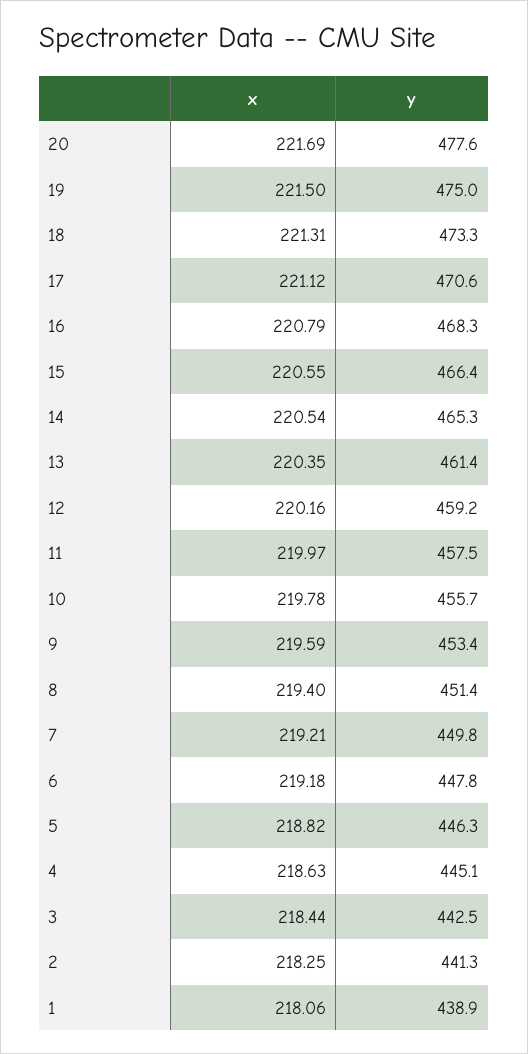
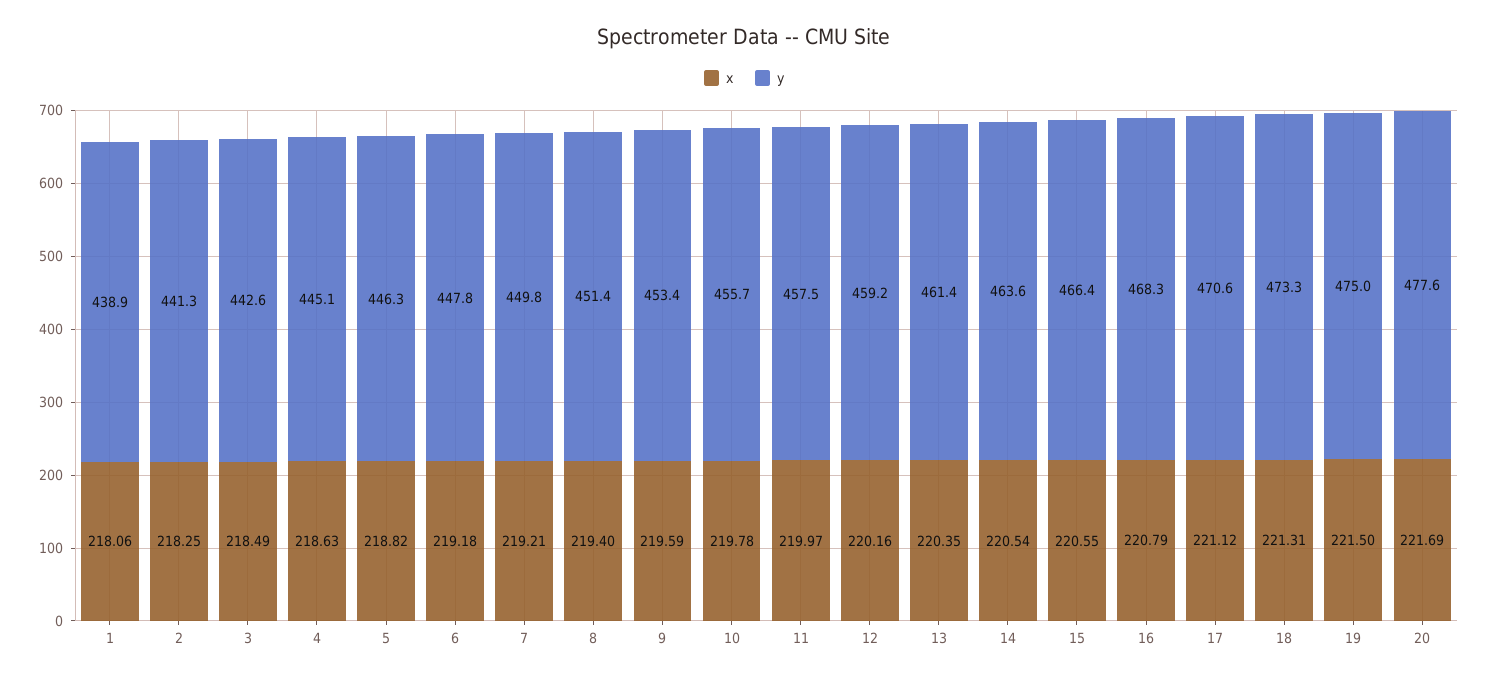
y, 14: 465.3 -> 463.6
x, 3: 218.44 -> 218.49
y, 3: 442.5 -> 442.6

